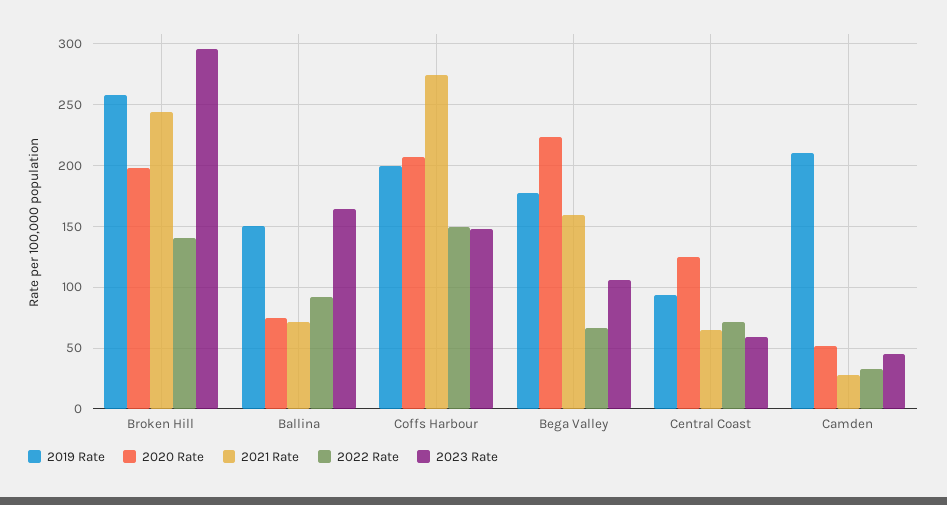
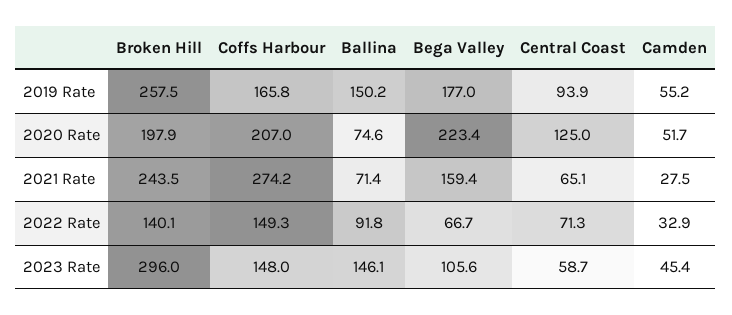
2023 Rate, Ballina: 165 -> 146.1
2019 Rate, Coffs Harbour: 200 -> 165.8
2019 Rate, Camden: 210 -> 55.2

